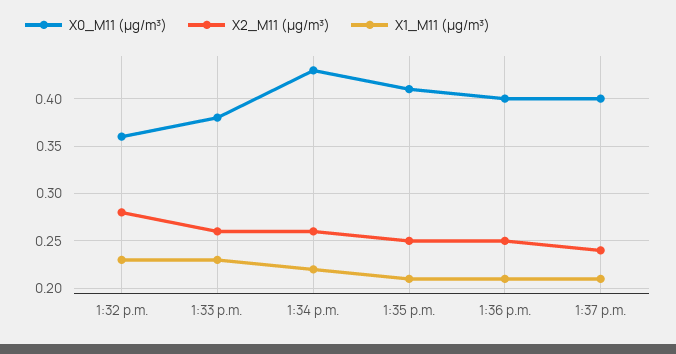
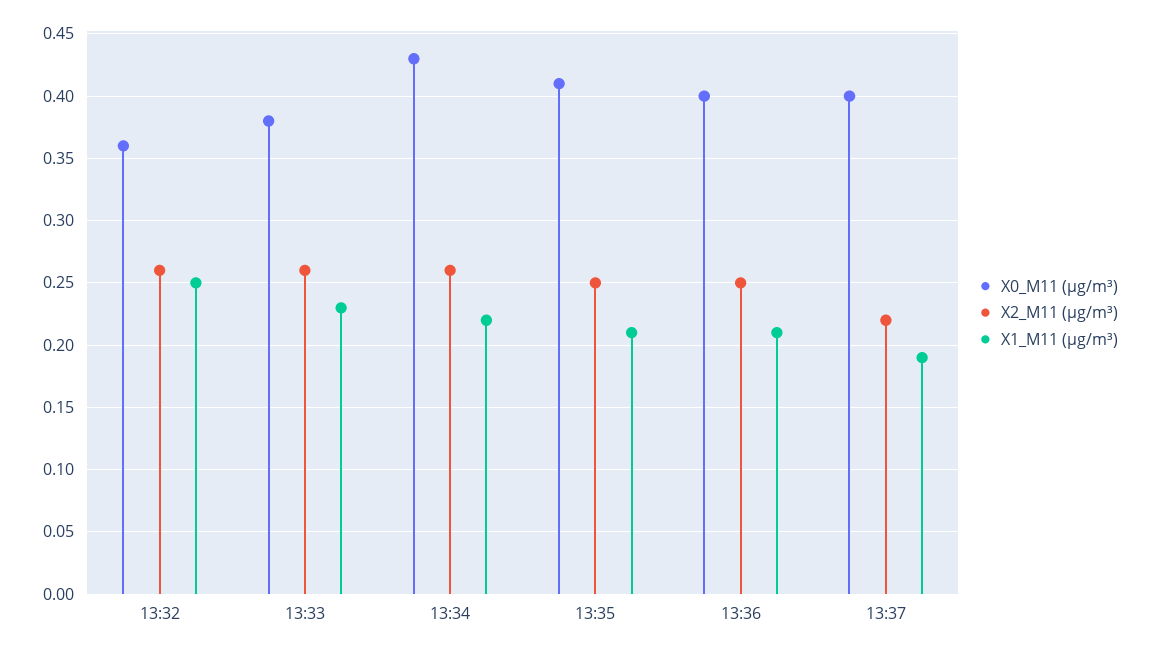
X2_M11 (μg/m³), 1:32 p.m.: 0.28 -> 0.26
X1_M11 (μg/m³), 1:32 p.m.: 0.23 -> 0.25
X2_M11 (μg/m³), 1:37 p.m.: 0.24 -> 0.22
X1_M11 (μg/m³), 1:37 p.m.: 0.21 -> 0.19

